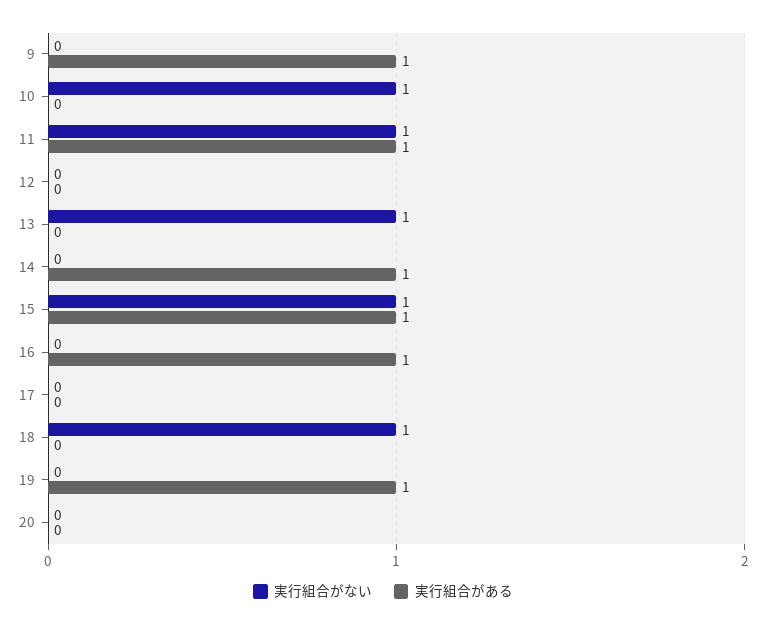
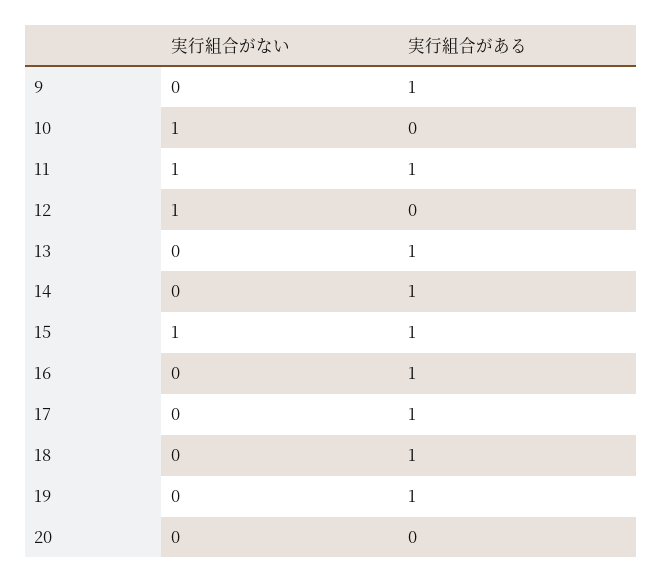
実行組合がない, 12: 0 -> 1
実行組合がない, 13: 1 -> 0
実行組合がある, 13: 0 -> 1
実行組合がある, 17: 0 -> 1
実行組合がない, 18: 1 -> 0
実行組合がある, 18: 0 -> 1

